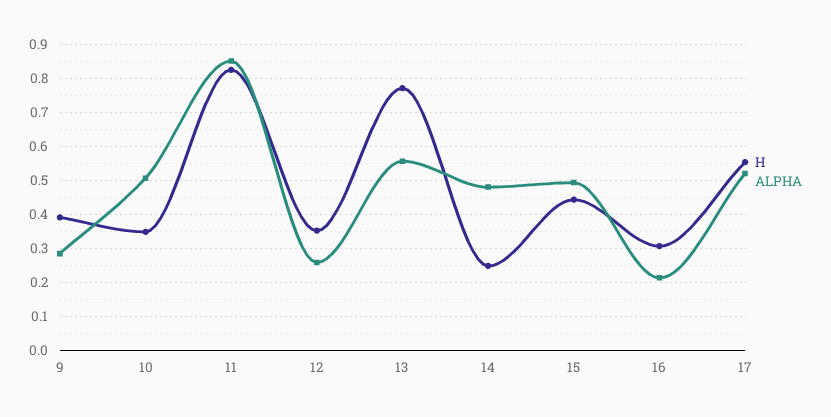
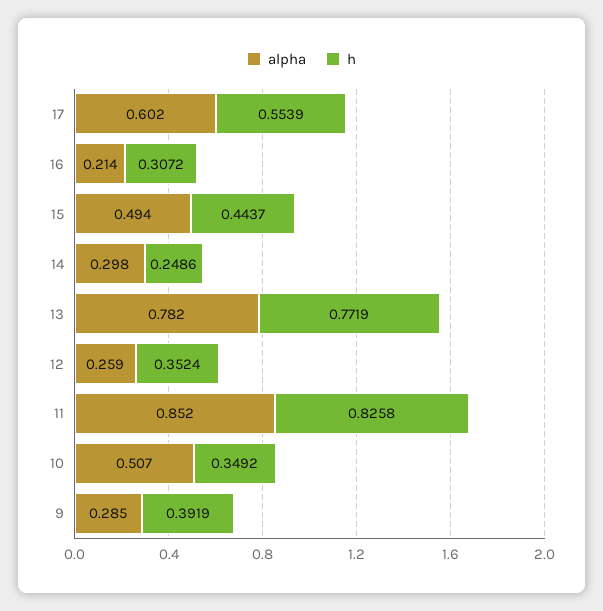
ALPHA, 13: 0.56 -> 0.782
ALPHA, 14: 0.48 -> 0.298
ALPHA, 17: 0.52 -> 0.602

